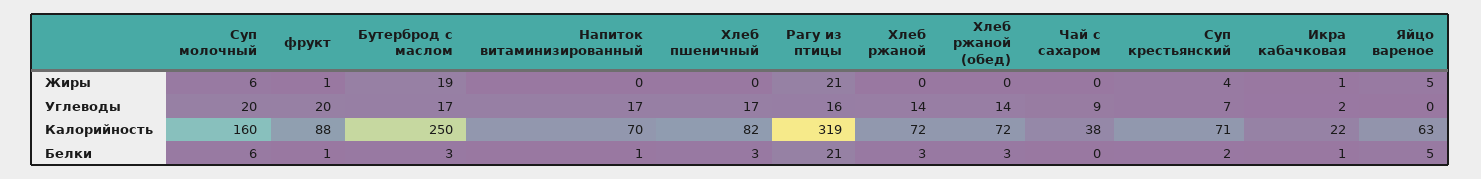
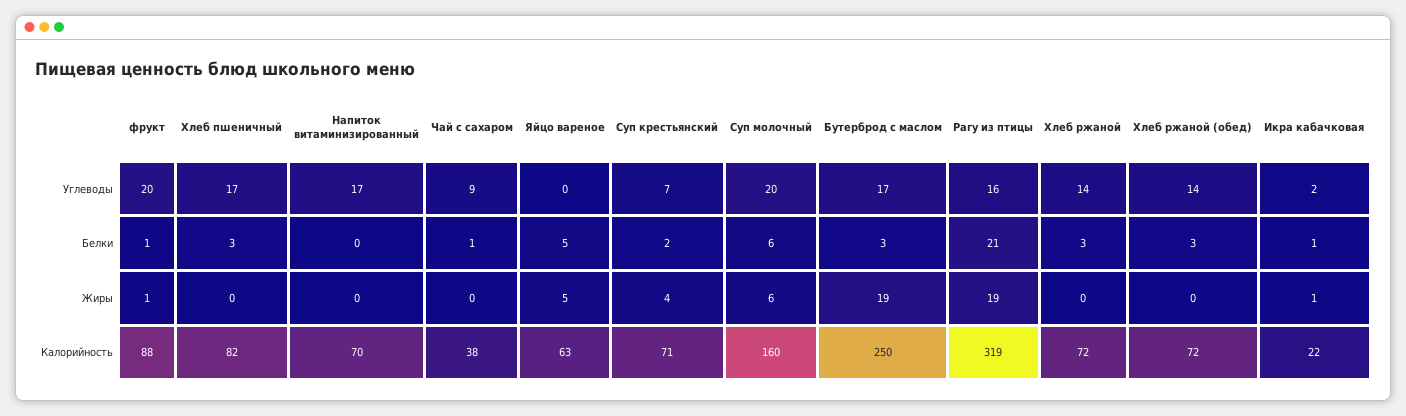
Рагу из птицы, Жиры: 21 -> 19
Напиток витаминизированный, Белки: 1 -> 0
Чай с сахаром, Белки: 0 -> 1

